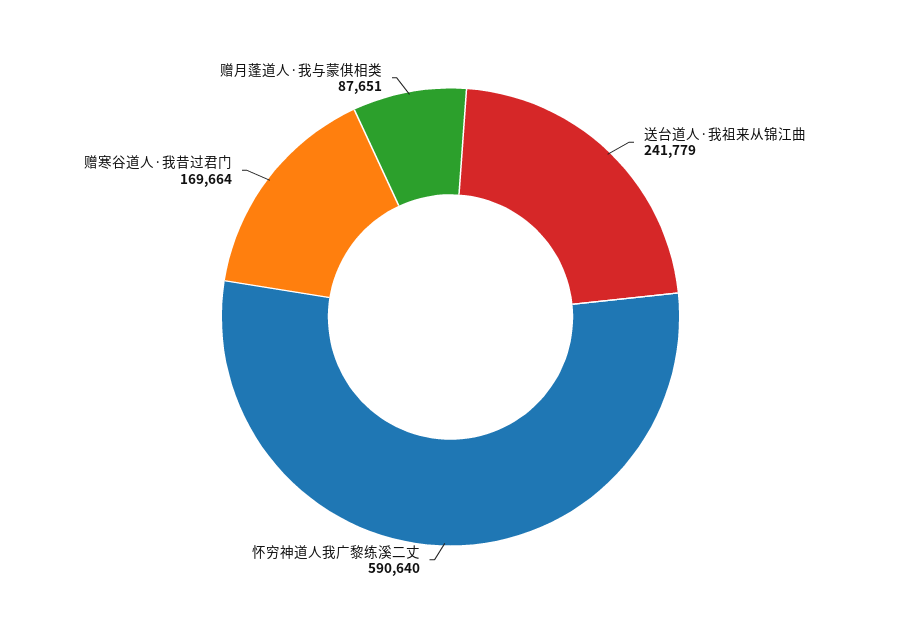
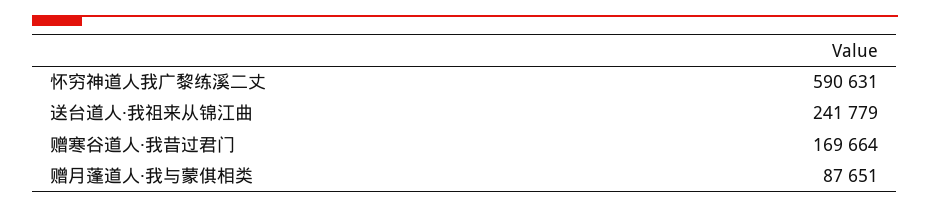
怀穷神道人我广黎练溪二丈: 590640 -> 590631

